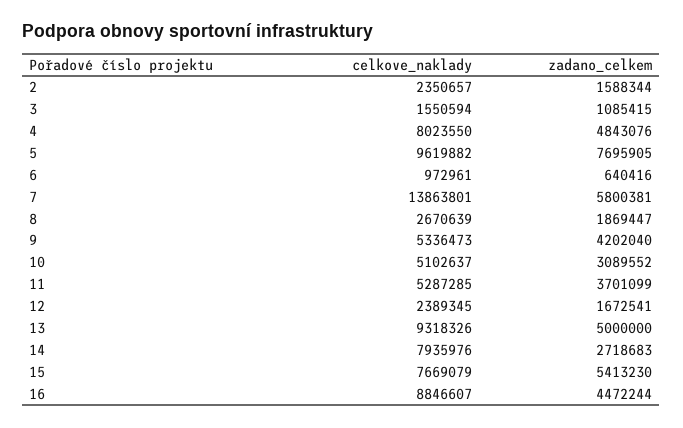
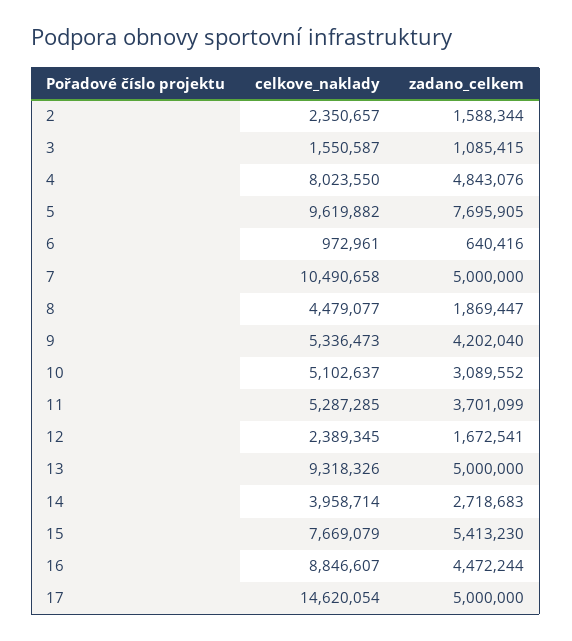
celkove_naklady, 3: 1550594 -> 1550587
celkove_naklady, 7: 13863801 -> 10490658
zadano_celkem, 7: 5800381 -> 5000000
celkove_naklady, 8: 2670639 -> 4479077
celkove_naklady, 14: 7935976 -> 3958714
celkove_naklady, 17: none -> 14620054
zadano_celkem, 17: none -> 5000000

